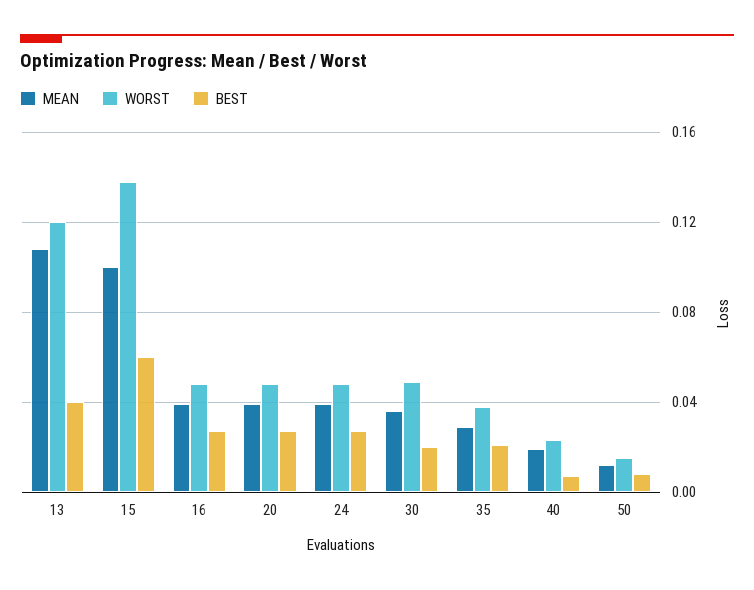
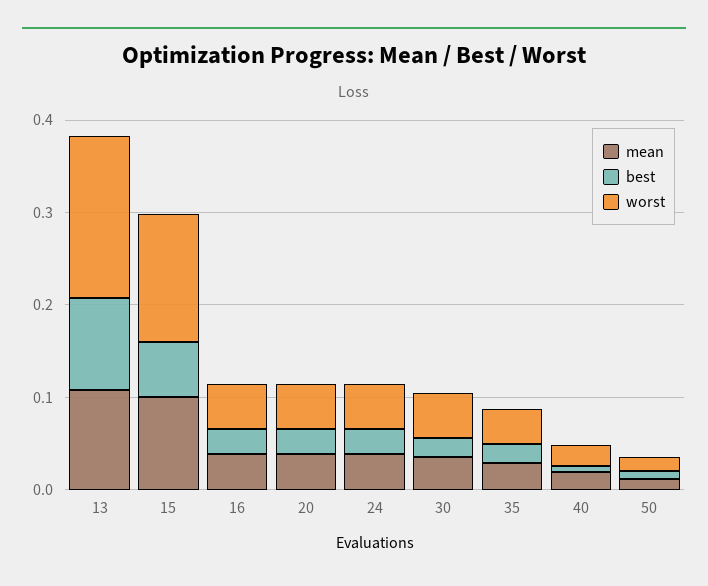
WORST, 13: 0.12 -> 0.18
BEST, 13: 0.04 -> 0.1

